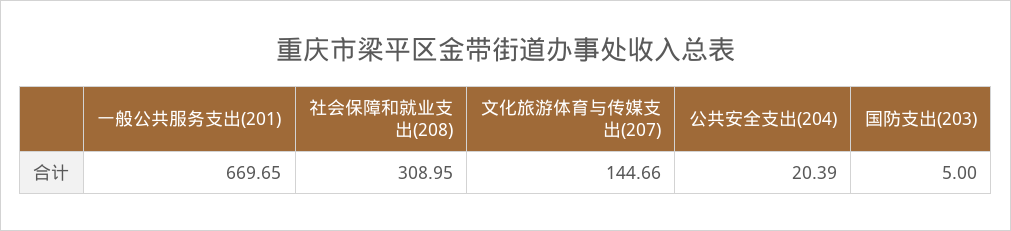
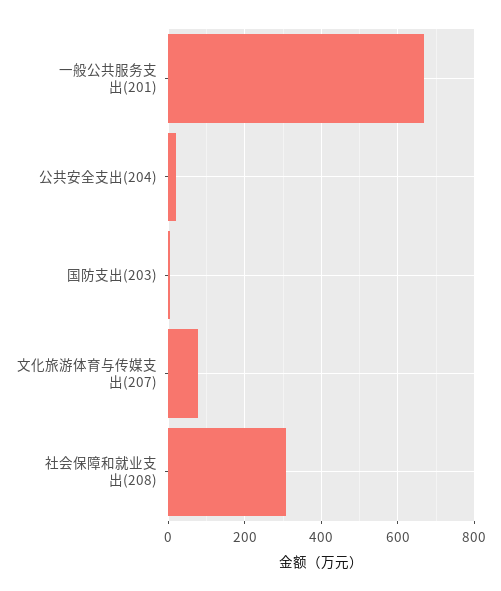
文化旅游体育与传媒支出(207): 144.66 -> 80

